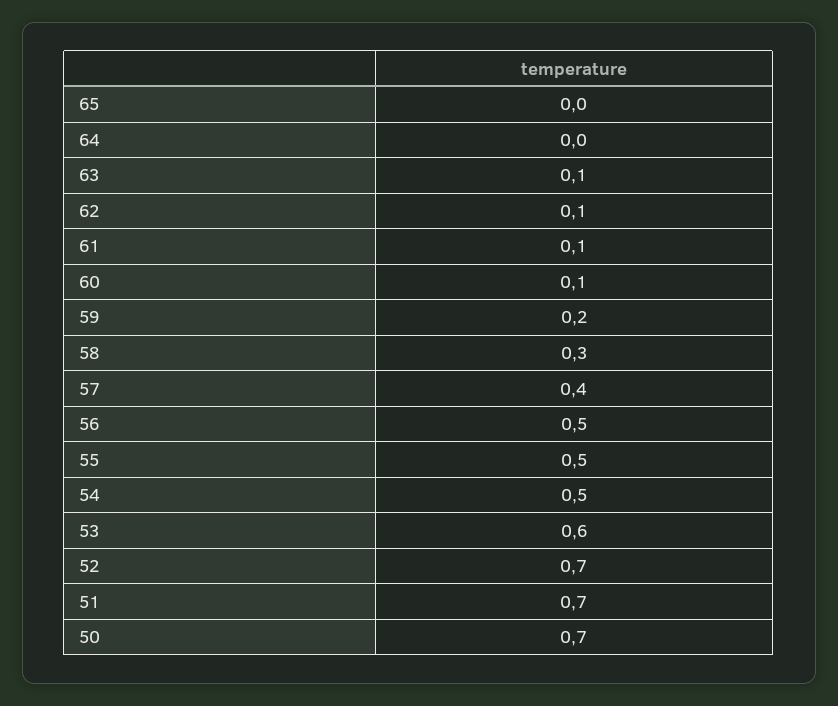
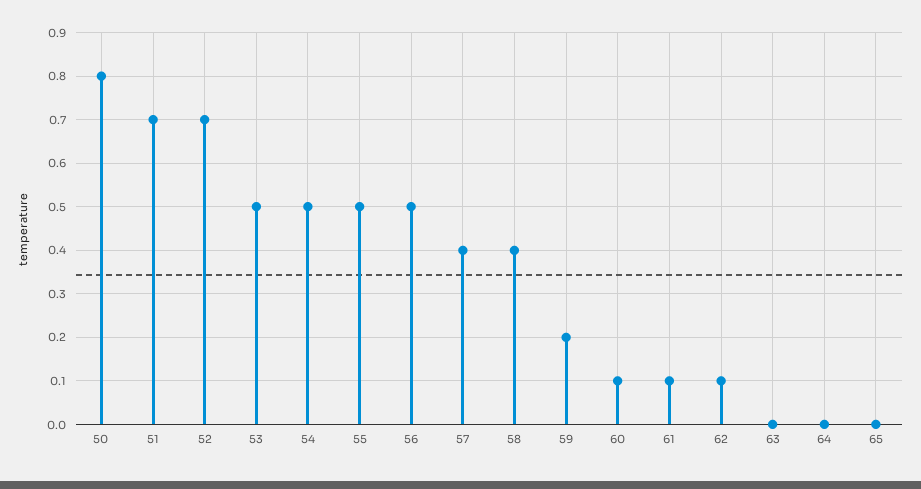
63: 0.1 -> 0
58: 0.3 -> 0.4
53: 0.6 -> 0.5
50: 0.7 -> 0.8

